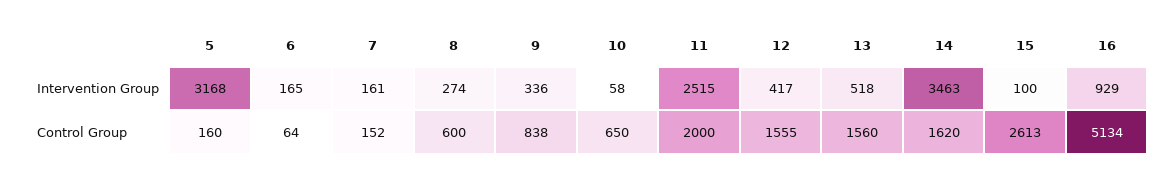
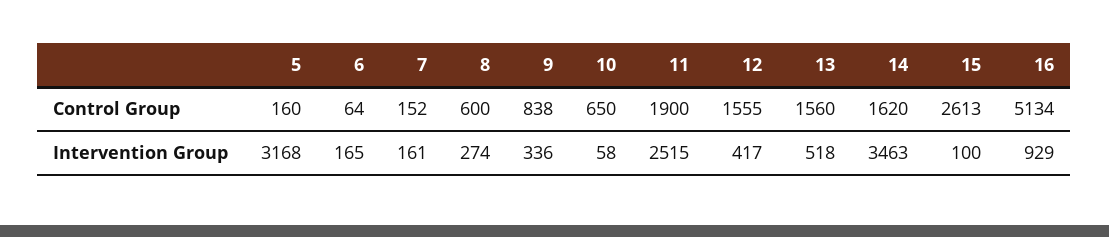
11, Control Group: 2000 -> 1900

